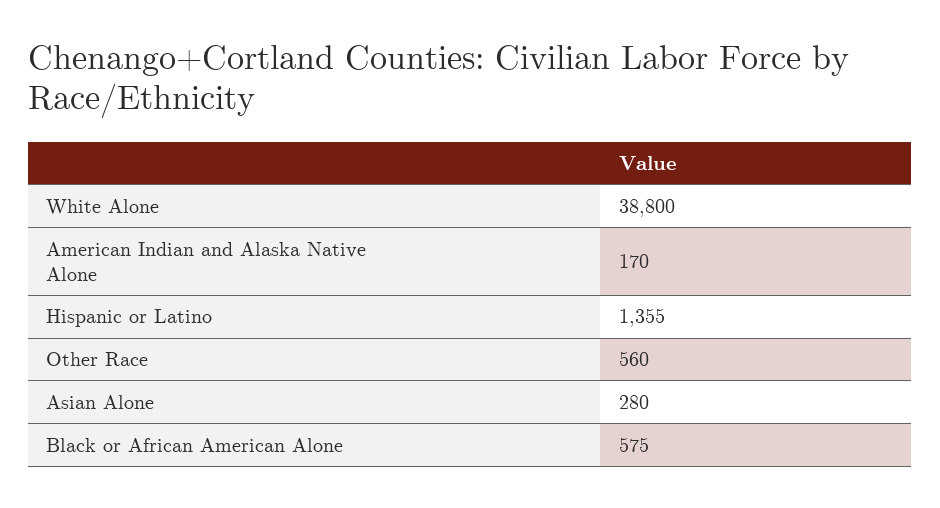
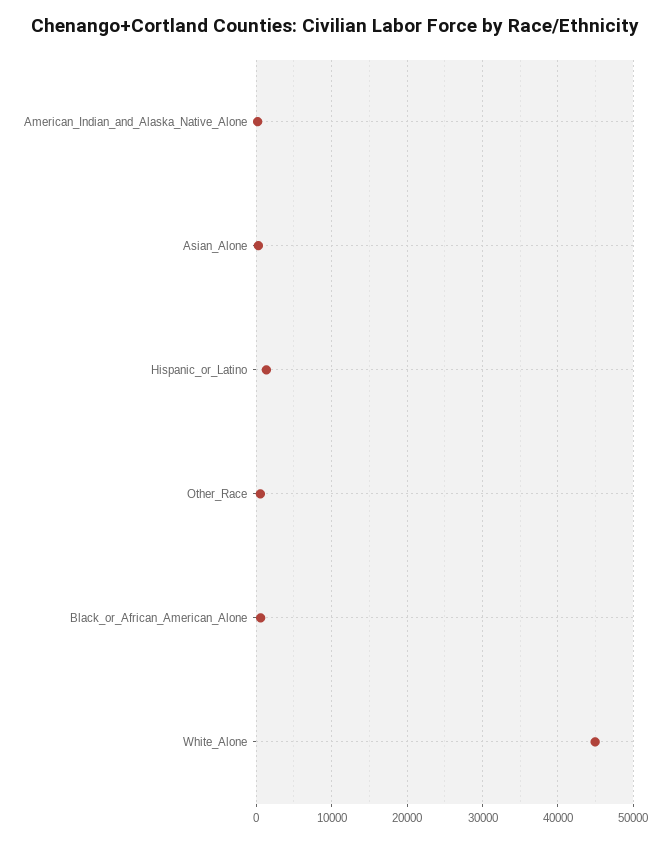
White Alone: 38800 -> 45000

